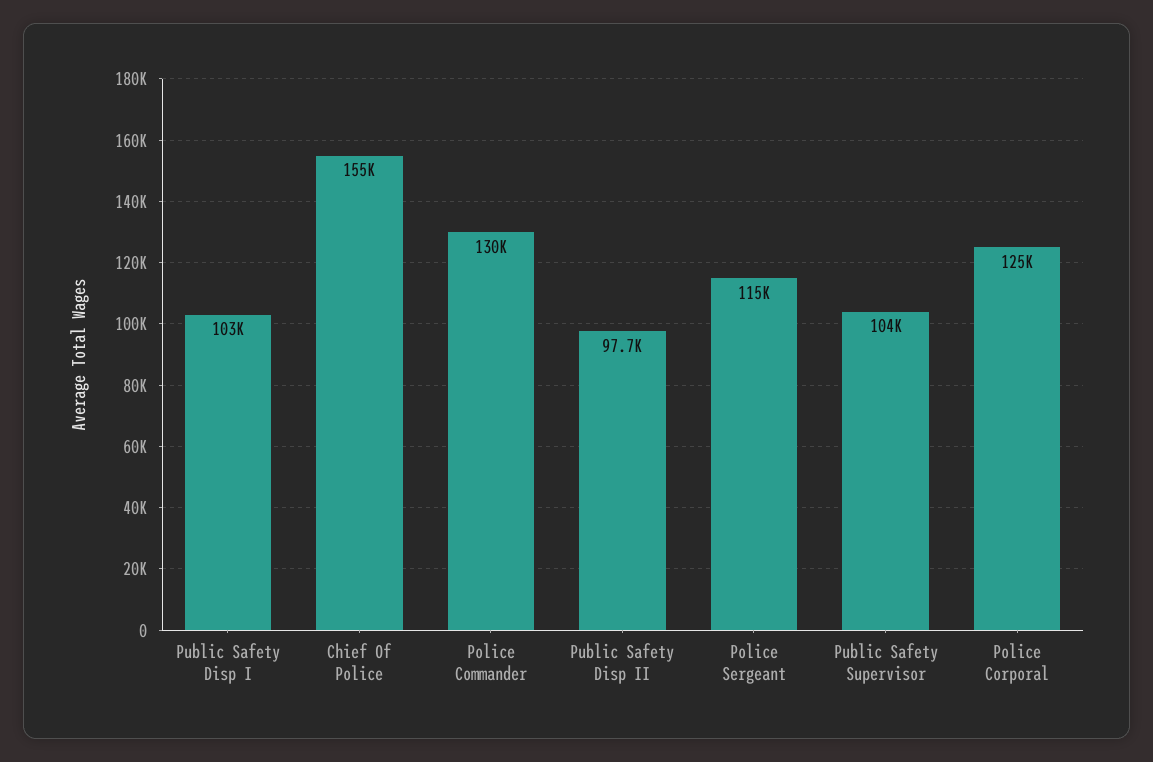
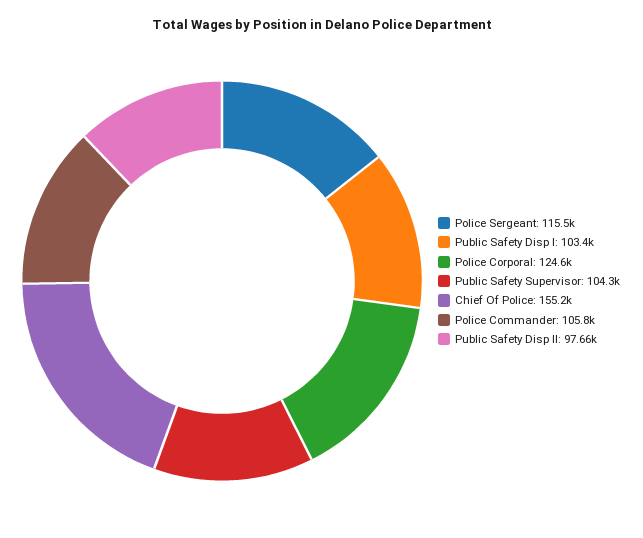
Police Commander: 130000 -> 105800

